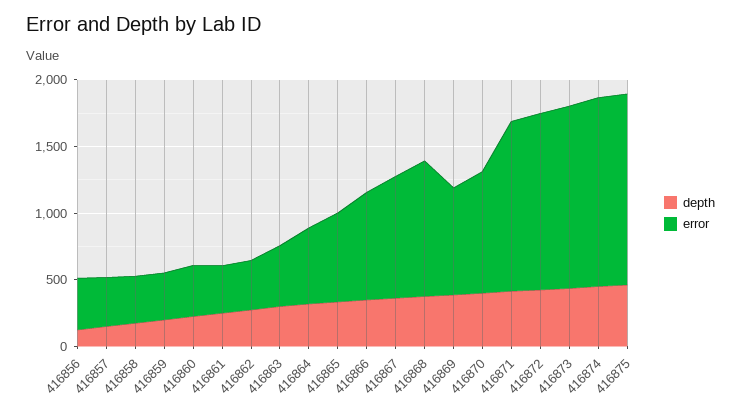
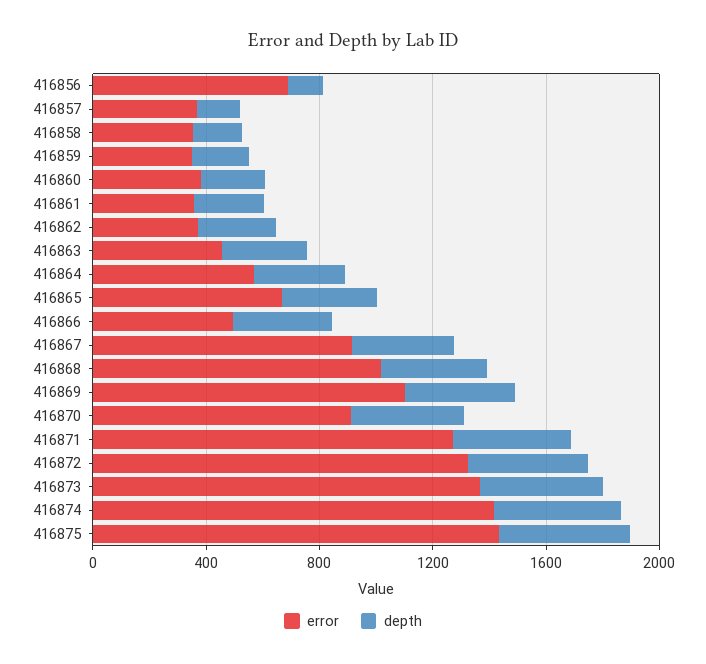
error, 416856: 400 -> 700
error, 416866: 800 -> 500
error, 416869: 800 -> 1100

